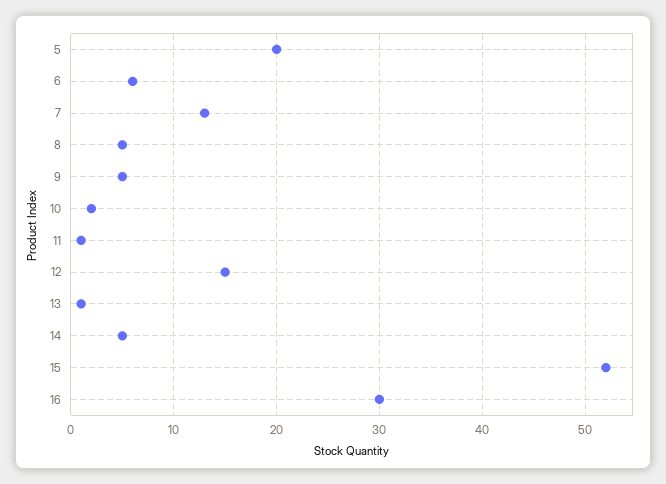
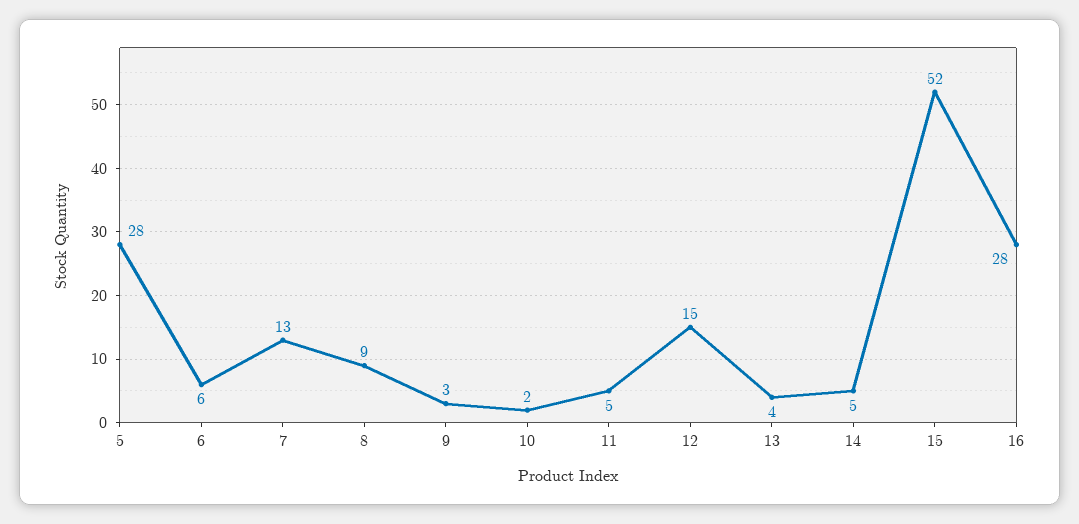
5: 20 -> 28
8: 5 -> 9
9: 5 -> 3
11: 1 -> 5
13: 1 -> 4
16: 30 -> 28

